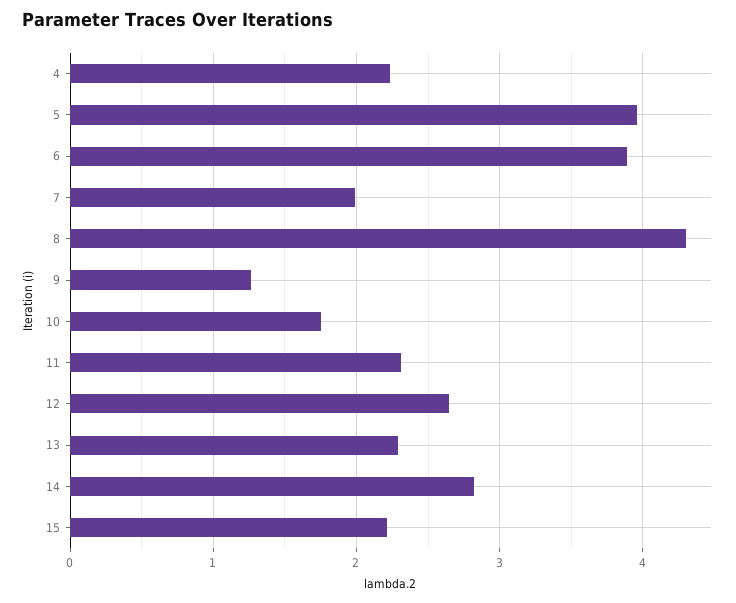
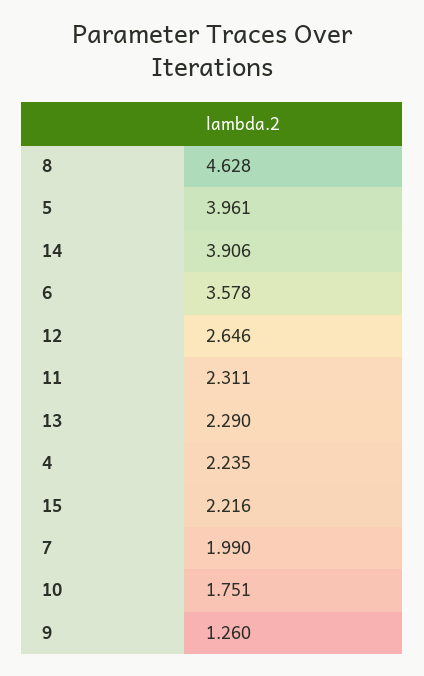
6: 3.9 -> 3.578
8: 4.3 -> 4.628
14: 2.8 -> 3.906

